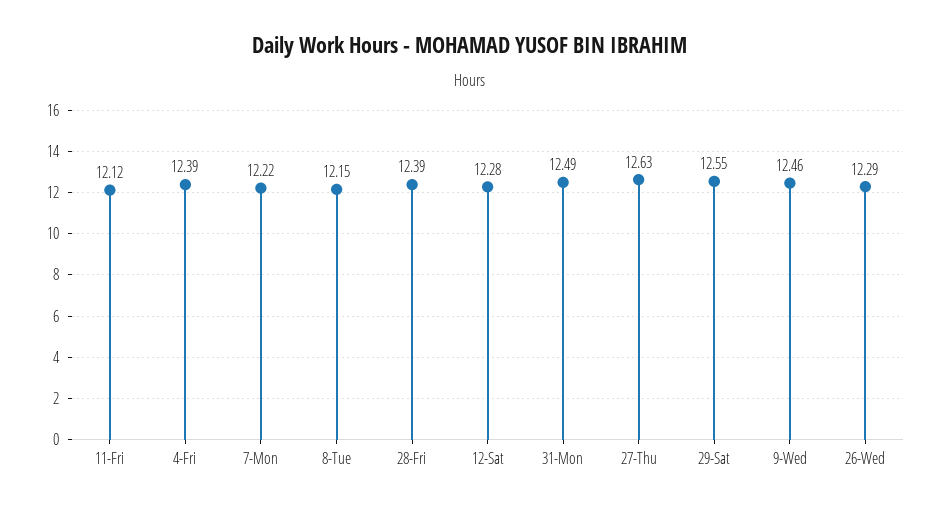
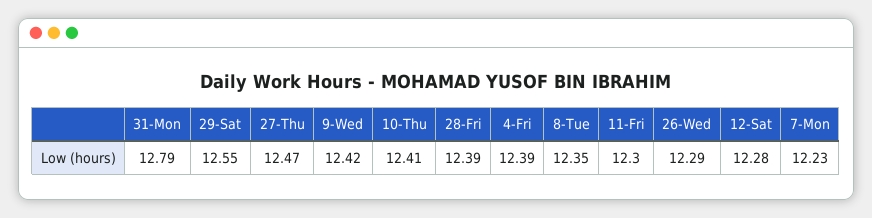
11-Fri: 12.12 -> 12.3
7-Mon: 12.22 -> 12.23
8-Tue: 12.15 -> 12.35
31-Mon: 12.49 -> 12.79
27-Thu: 12.63 -> 12.47
9-Wed: 12.46 -> 12.42
10-Thu: none -> 12.41

